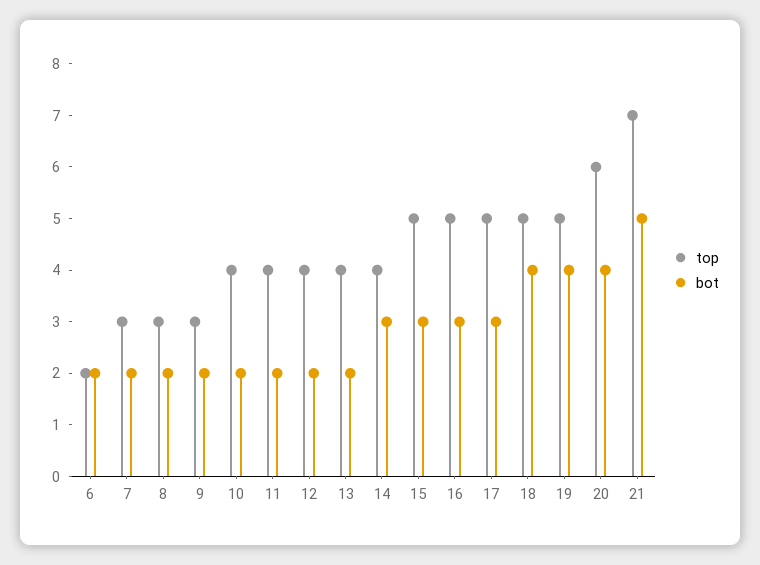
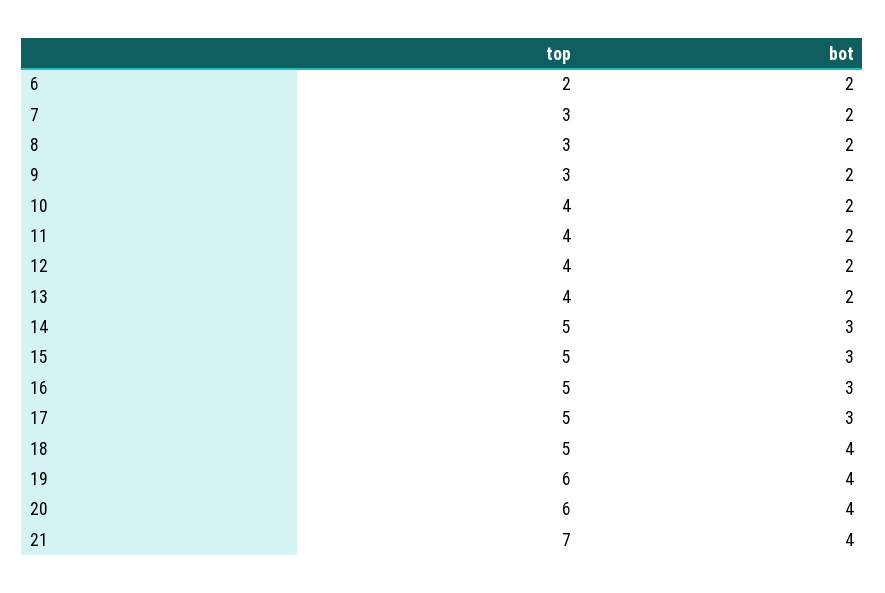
top, 14: 4 -> 5
top, 19: 5 -> 6
bot, 21: 5 -> 4

